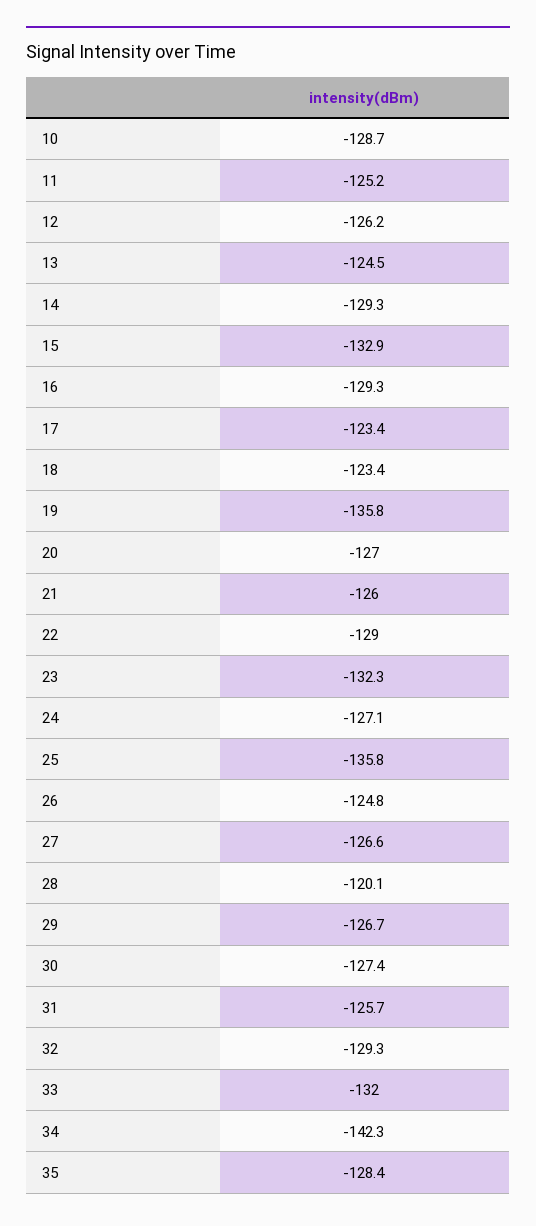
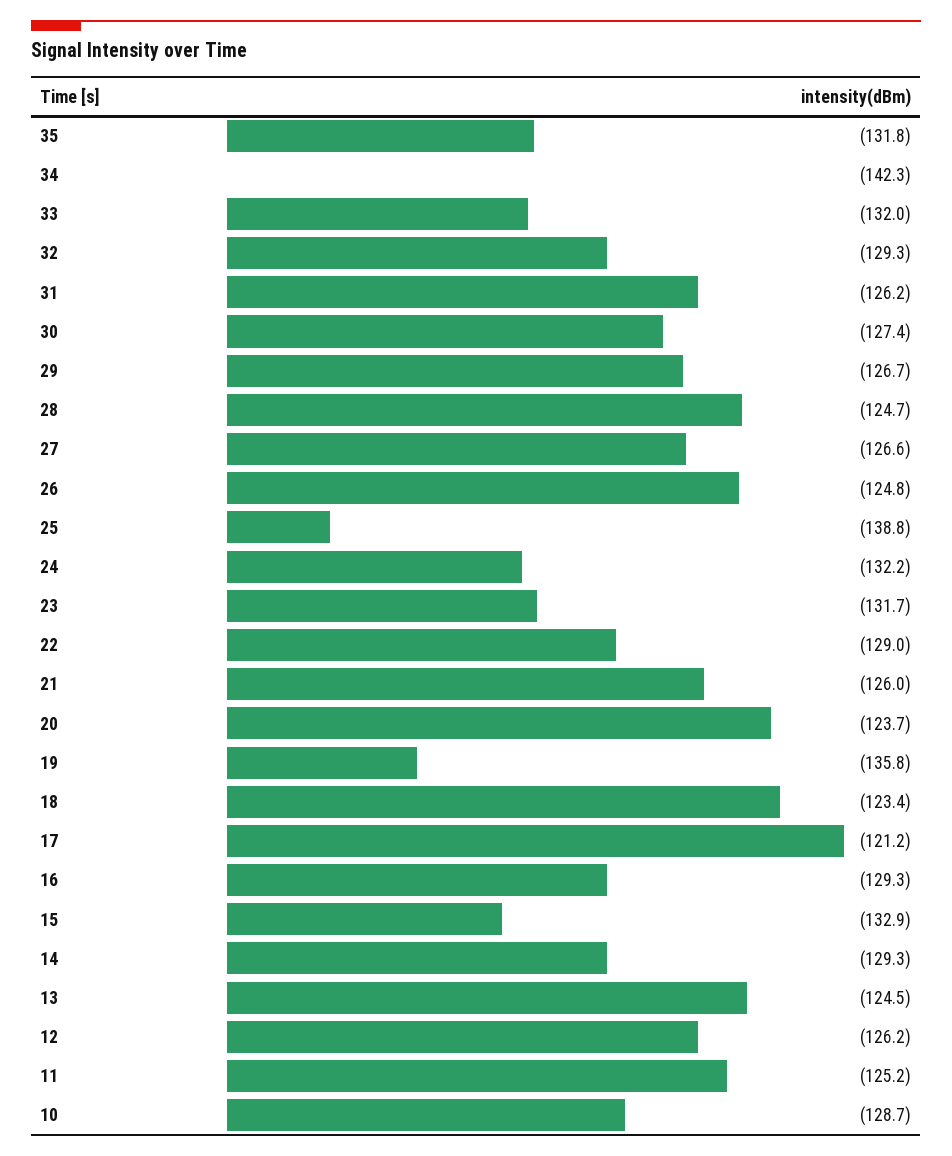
17: -123.4 -> -121.2
20: -127 -> -123.7
23: -132.3 -> -131.7
24: -127.1 -> -132.2
25: -135.8 -> -138.8
28: -120.1 -> -124.7
31: -125.7 -> -126.2
35: -128.4 -> -131.8

